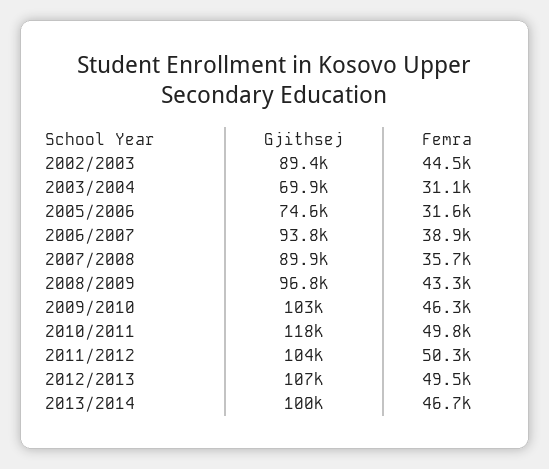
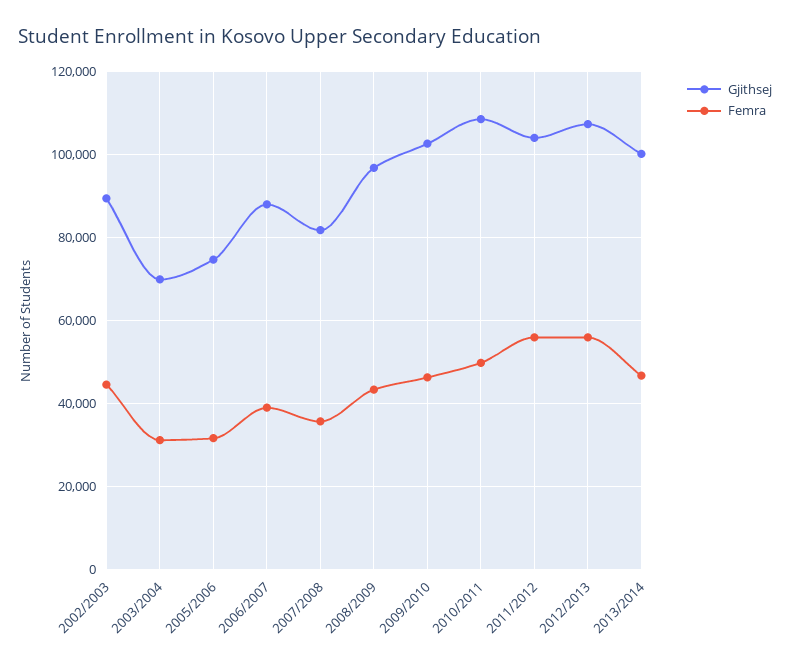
Gjithsej, 2006/2007: 93800 -> 88000
Gjithsej, 2007/2008: 89900 -> 82000
Gjithsej, 2010/2011: 118000 -> 108000
Femra, 2011/2012: 50300 -> 56000
Femra, 2012/2013: 49500 -> 56000

